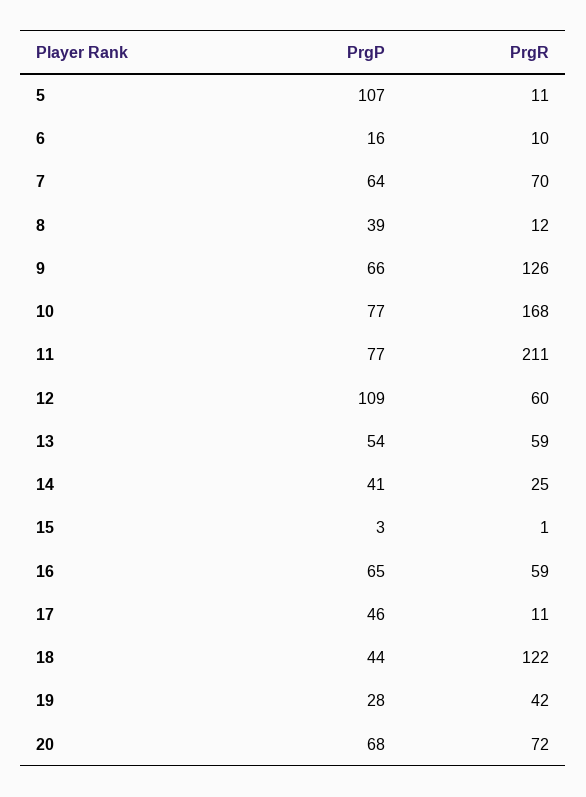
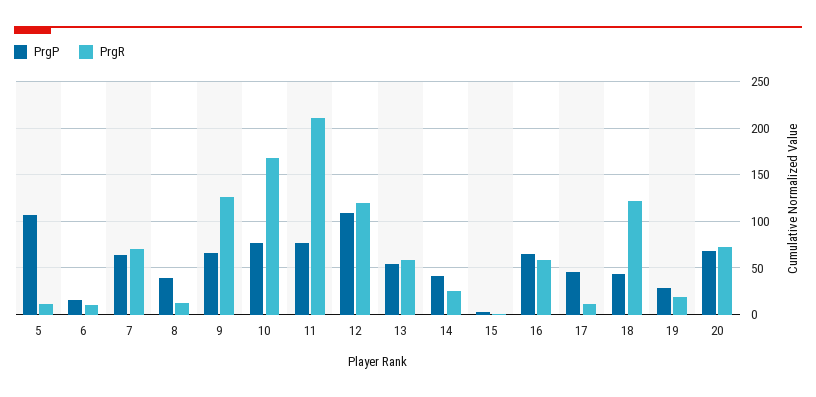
PrgR, 12: 60 -> 120
PrgR, 19: 42 -> 20

